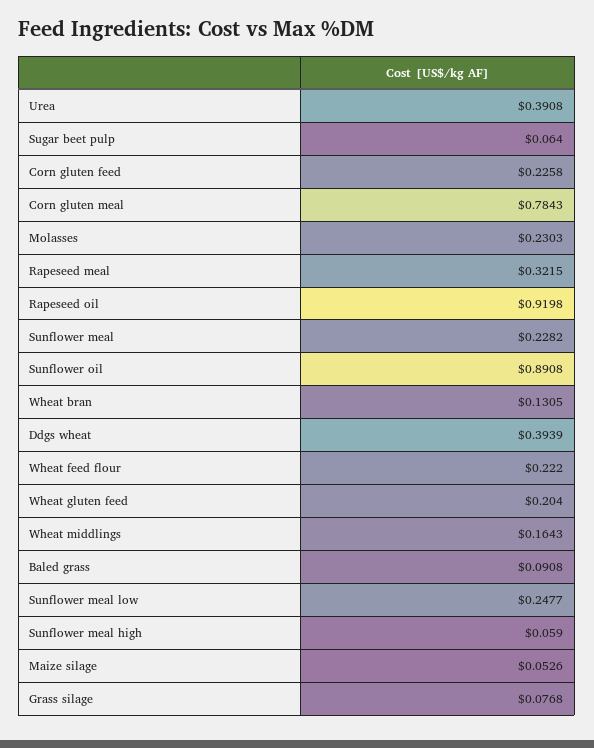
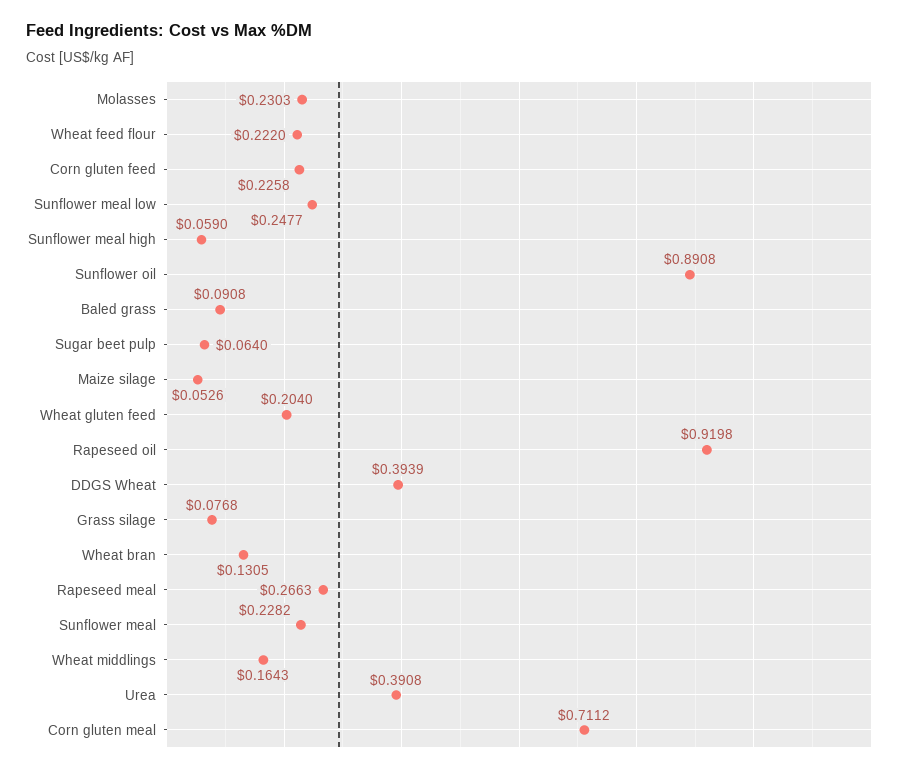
Corn gluten meal: 0.7843 -> 0.7112
Rapeseed meal: 0.3215 -> 0.2663

